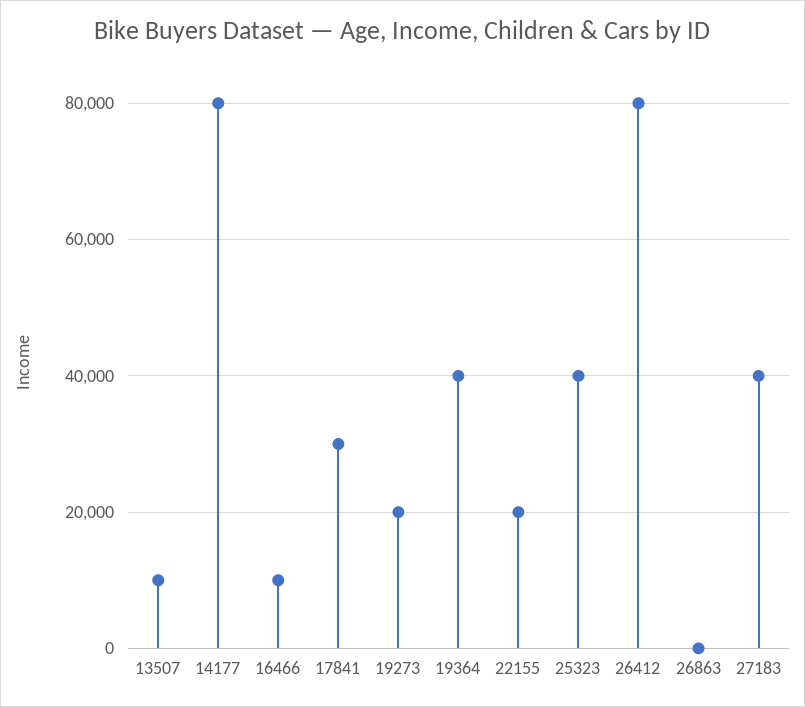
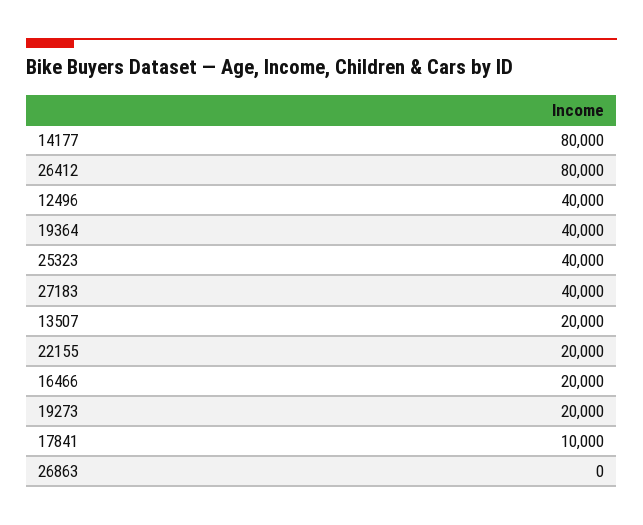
13507: 10000 -> 20000
16466: 10000 -> 20000
17841: 30000 -> 10000
12496: none -> 40000

